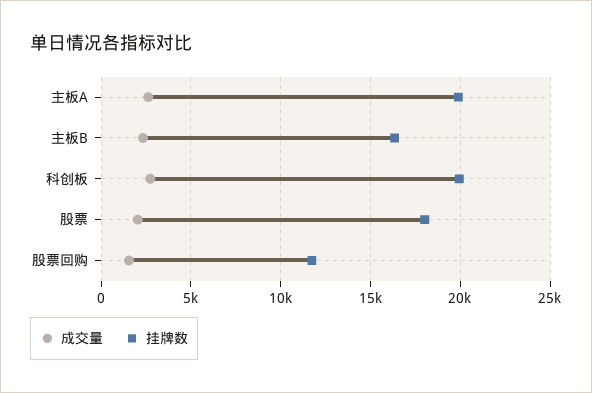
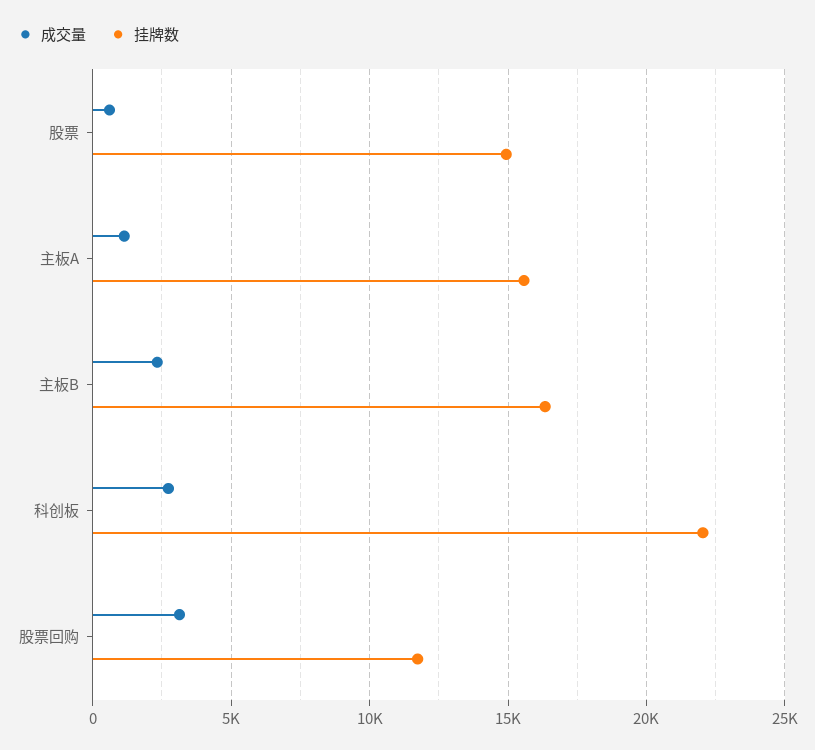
成交量, 主板A: 2500 -> 1000
挂牌数, 主板A: 20000 -> 15500
挂牌数, 科创板: 20000 -> 22000
成交量, 股票: 2000 -> 500
挂牌数, 股票: 18000 -> 15000
成交量, 股票回购: 1500 -> 3000

